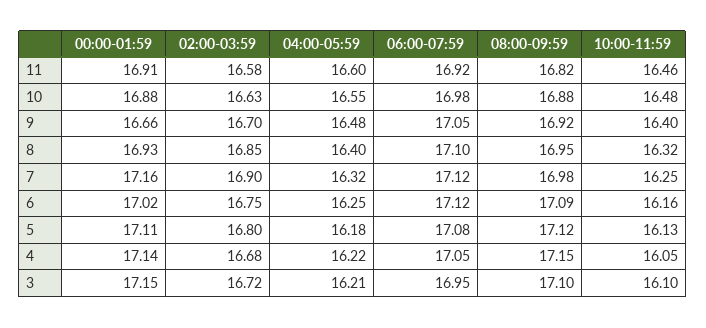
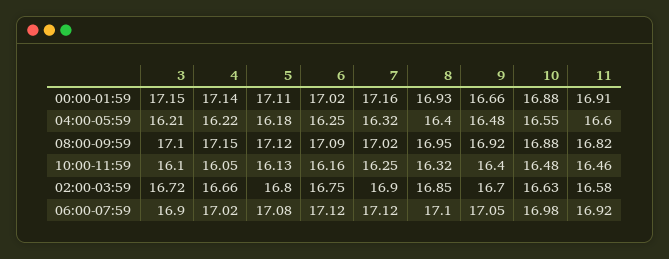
08:00-09:59, 7: 16.98 -> 17.02
02:00-03:59, 4: 16.68 -> 16.66
06:00-07:59, 4: 17.05 -> 17.02
06:00-07:59, 3: 16.95 -> 16.9

